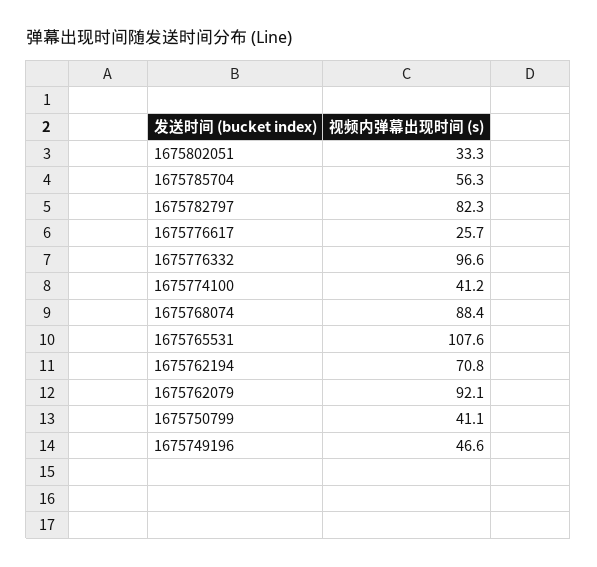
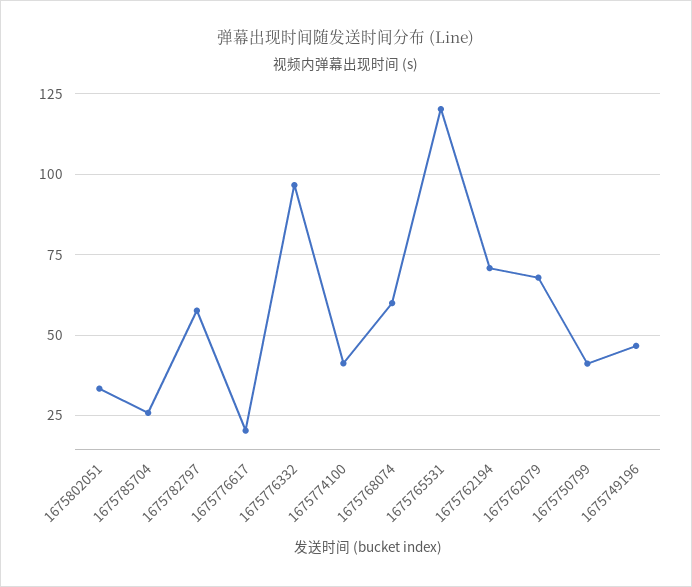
1675785704: 56.3 -> 25
1675782797: 82.3 -> 57.5
1675776617: 25.7 -> 20
1675768074: 88.4 -> 60
1675765531: 107.6 -> 120
1675762079: 92.1 -> 67.5

